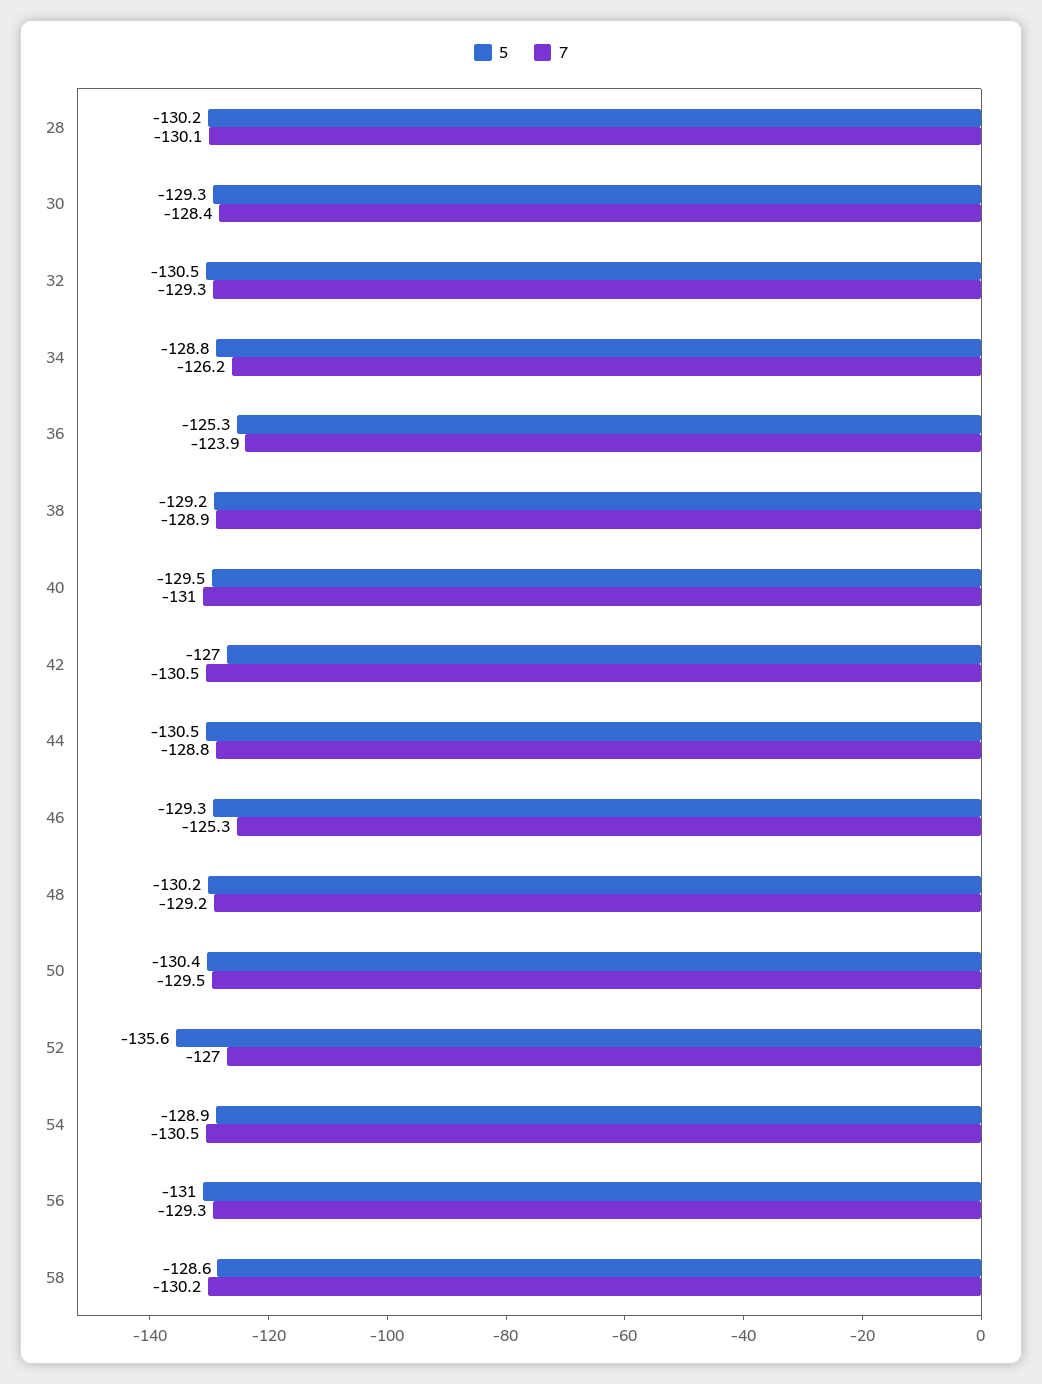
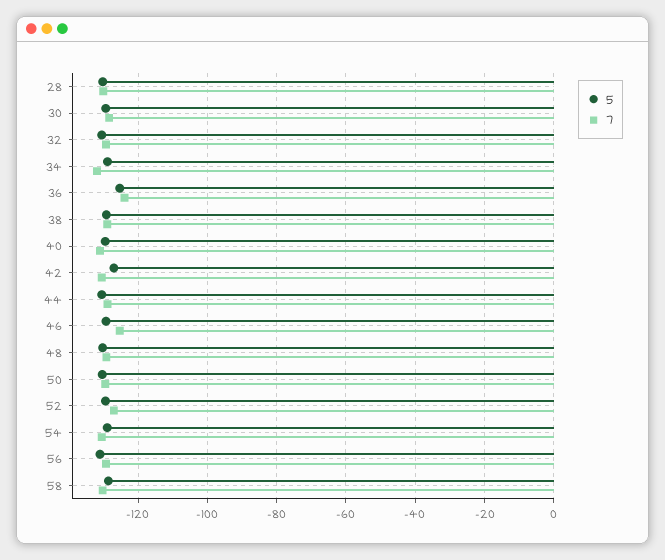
7, 34: -126.2 -> -132
5, 52: -135.6 -> -130

